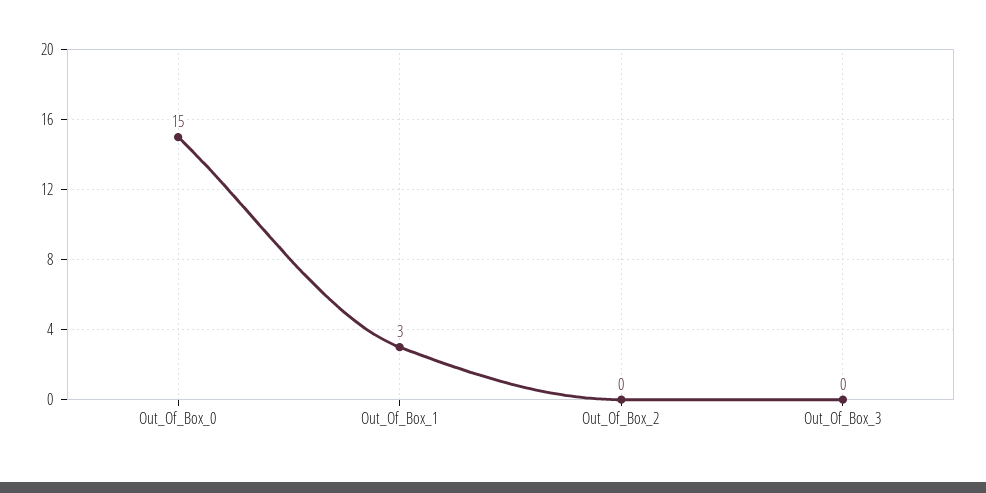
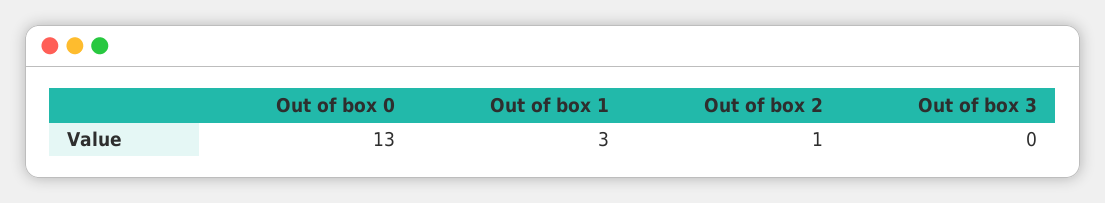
Out_Of_Box_0: 15 -> 13
Out_Of_Box_2: 0 -> 1

